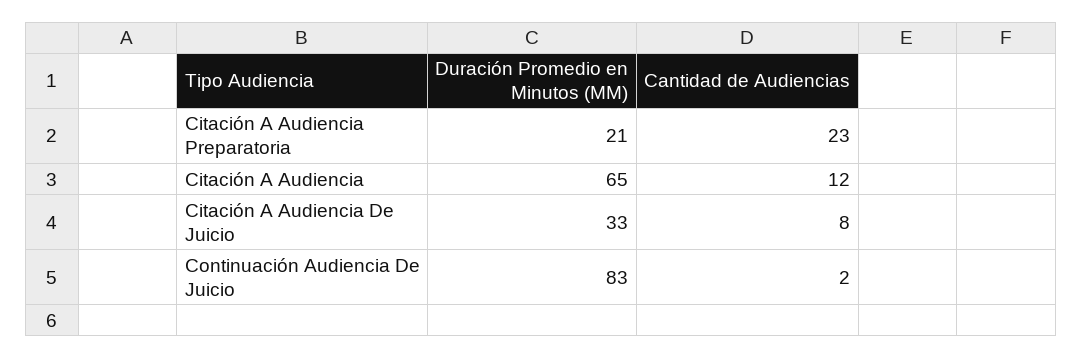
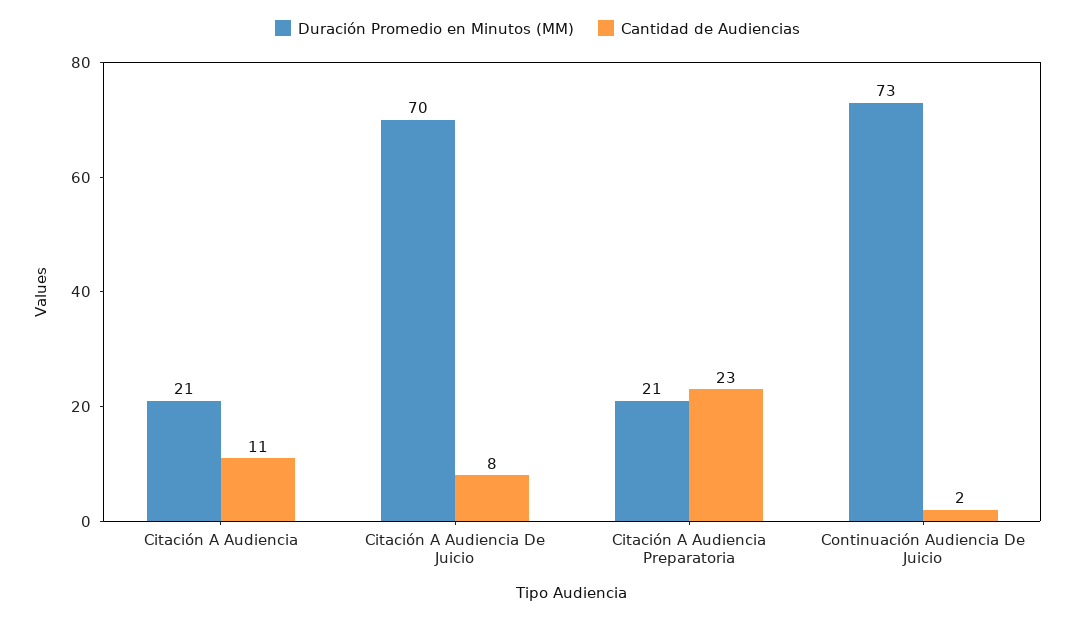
Duración Promedio en Minutos (MM), Citación A Audiencia: 65 -> 21
Cantidad de Audiencias, Citación A Audiencia: 12 -> 11
Duración Promedio en Minutos (MM), Citación A Audiencia De Juicio: 33 -> 70
Duración Promedio en Minutos (MM), Continuación Audiencia De Juicio: 83 -> 73

